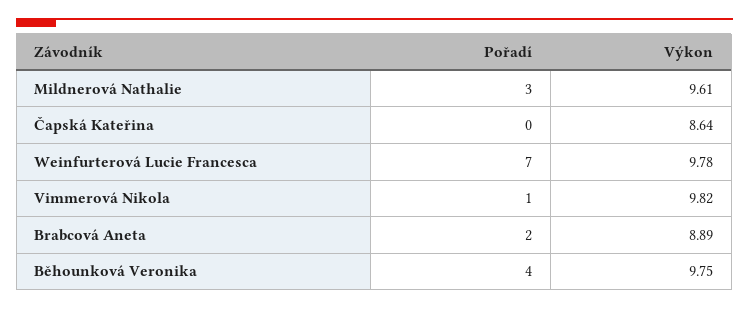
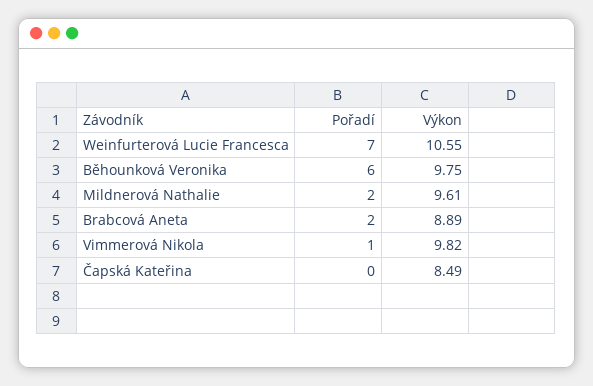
Pořadí, Mildnerová Nathalie: 3 -> 2
Výkon, Čapská Kateřina: 8.64 -> 8.49
Výkon, Weinfurterová Lucie Francesca: 9.78 -> 10.55
Pořadí, Běhounková Veronika: 4 -> 6

